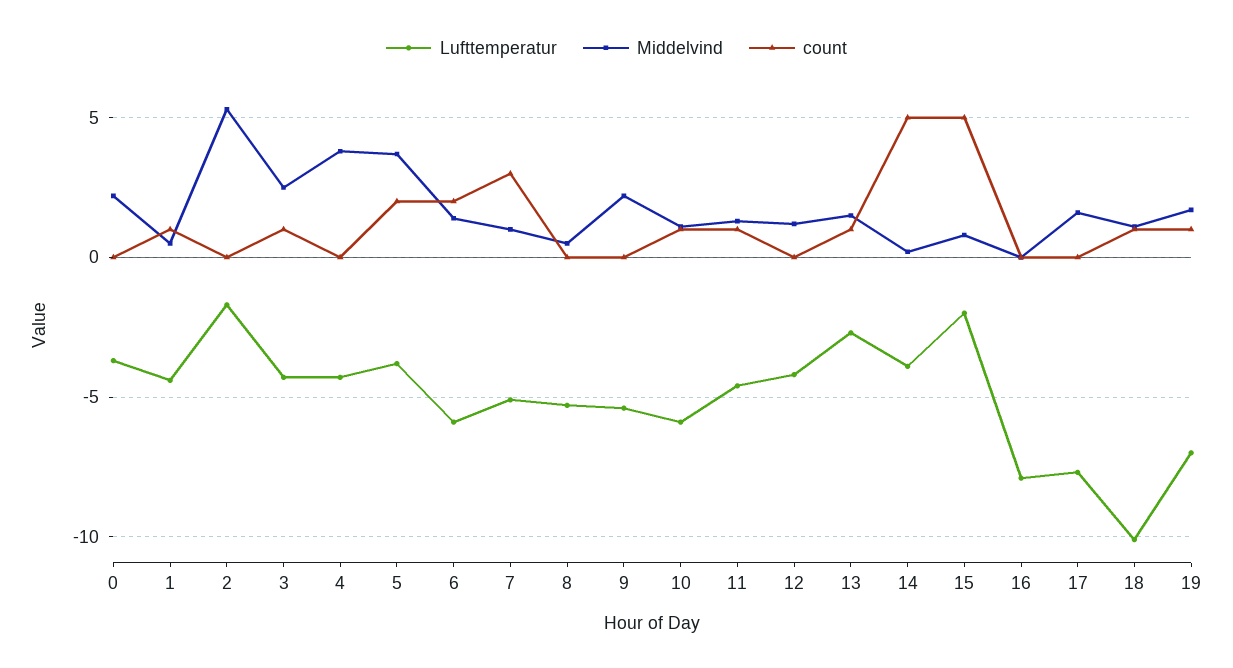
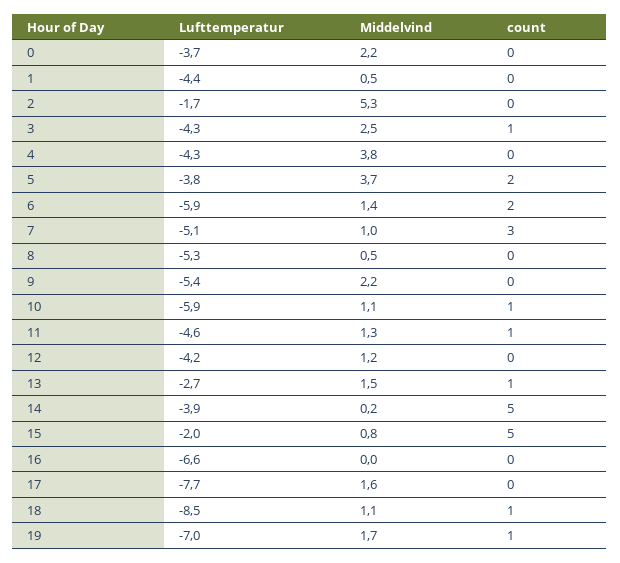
count, 1: 1 -> 0
Lufttemperatur, 16: -8 -> -6.6
Lufttemperatur, 18: -10 -> -8.5

